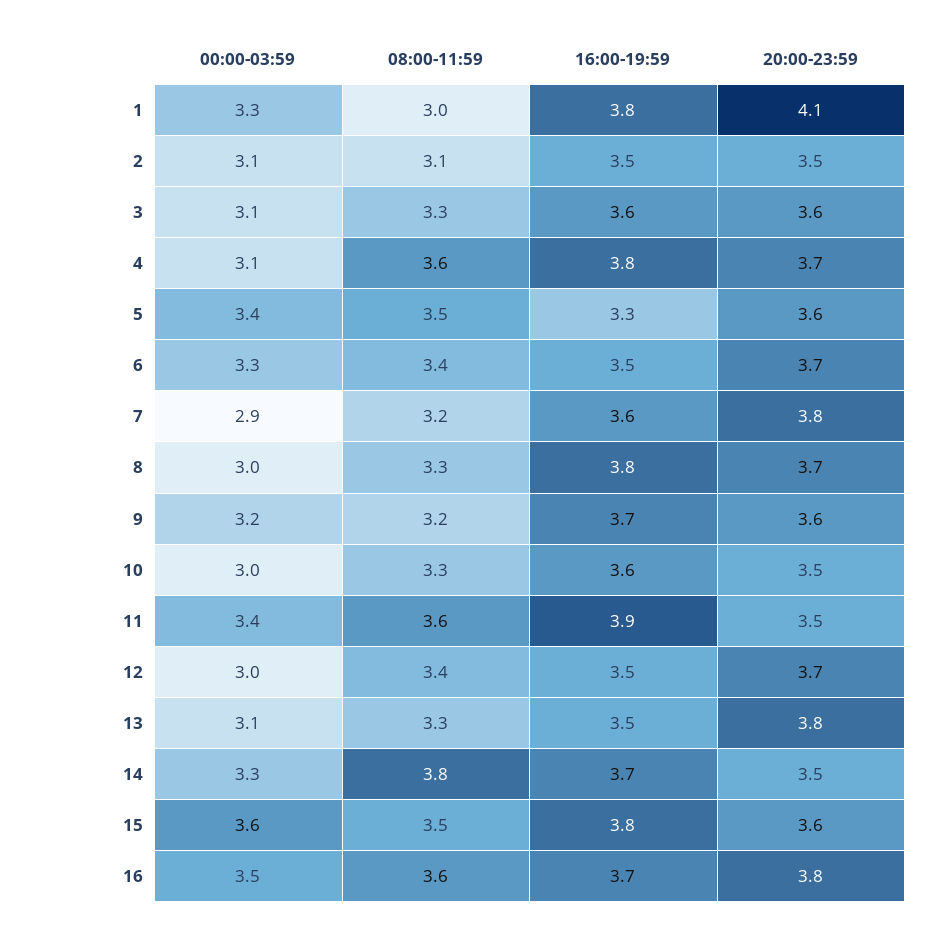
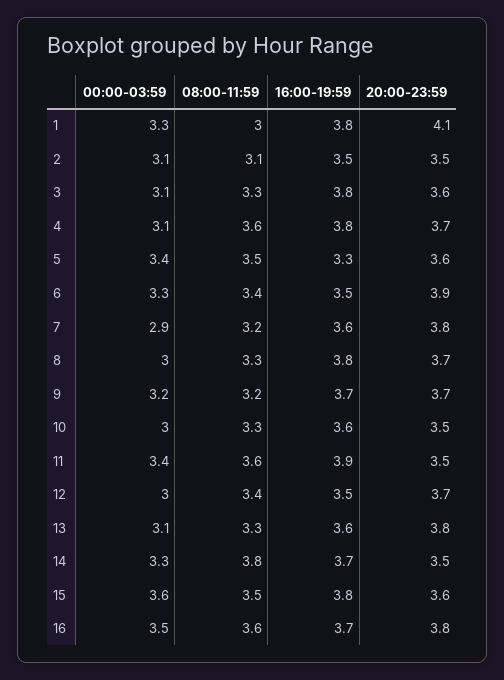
16:00-19:59, 3: 3.6 -> 3.8
20:00-23:59, 6: 3.7 -> 3.9
20:00-23:59, 9: 3.6 -> 3.7
16:00-19:59, 13: 3.5 -> 3.6

